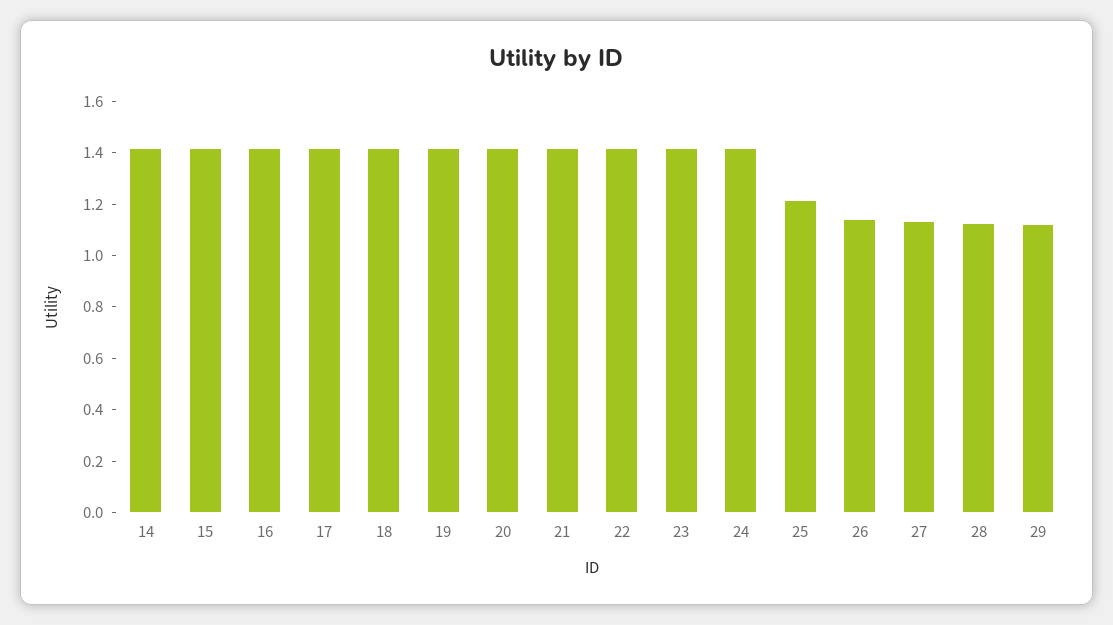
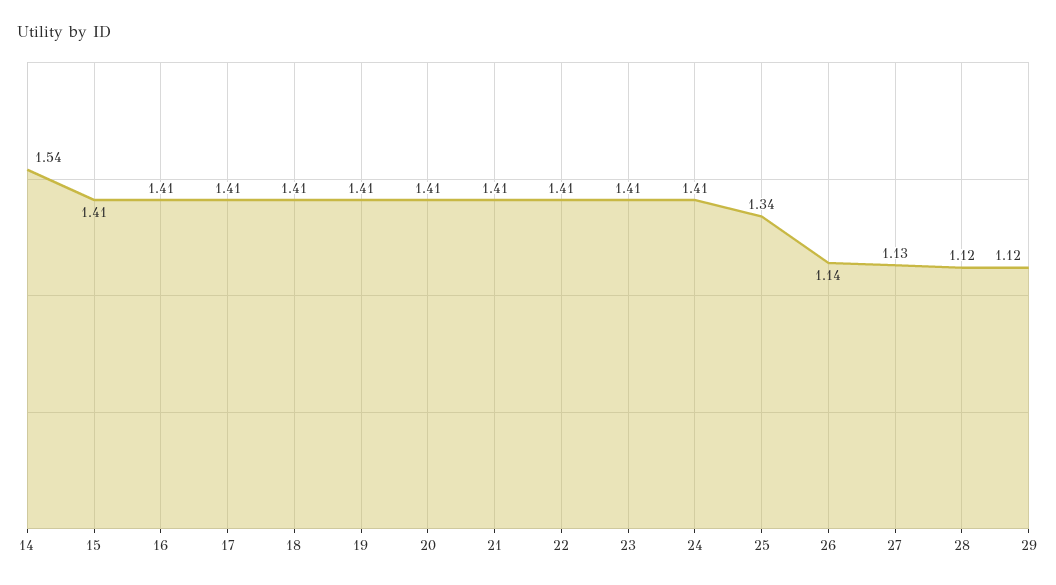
14: 1.4 -> 1.54
25: 1.2 -> 1.34

